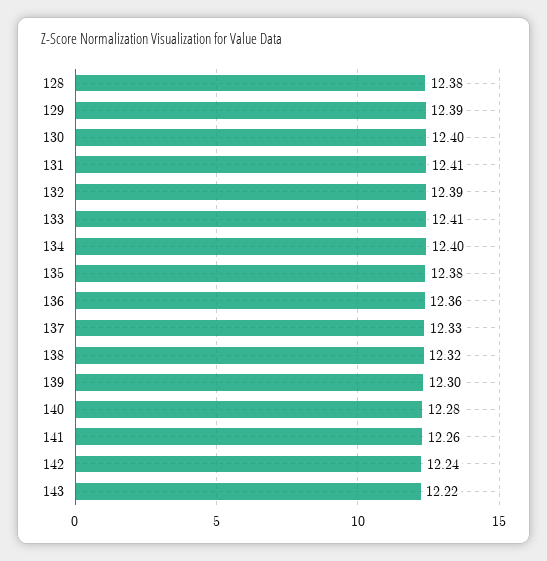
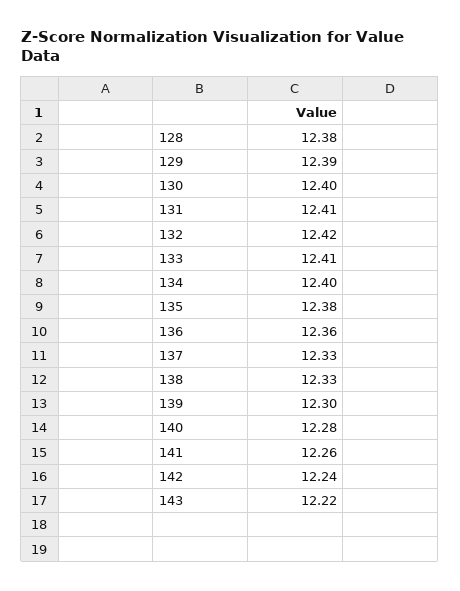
132: 12.39 -> 12.42
138: 12.32 -> 12.33

